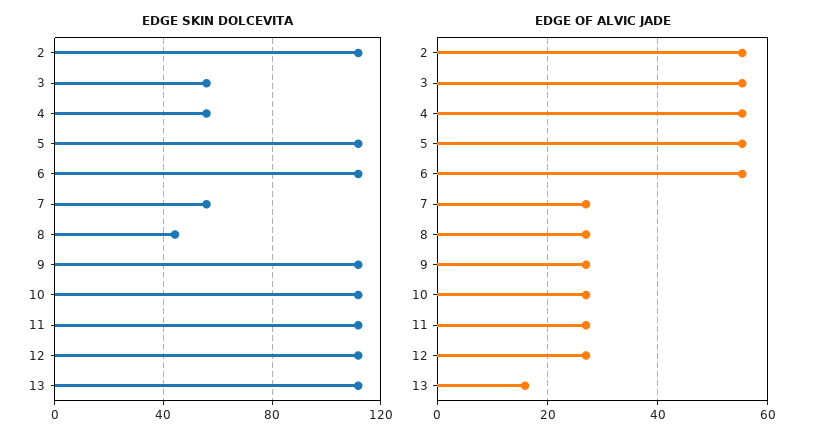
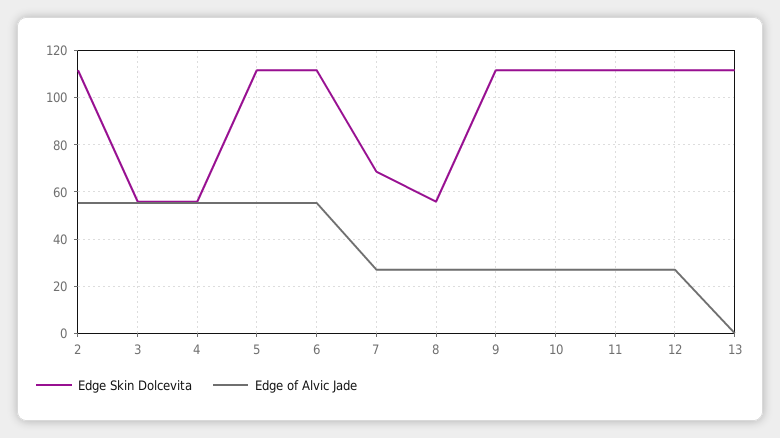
EDGE SKIN DOLCEVITA, 7: 55 -> 70
EDGE SKIN DOLCEVITA, 8: 45 -> 55
EDGE OF ALVIC JADE, 13: 16 -> 0

